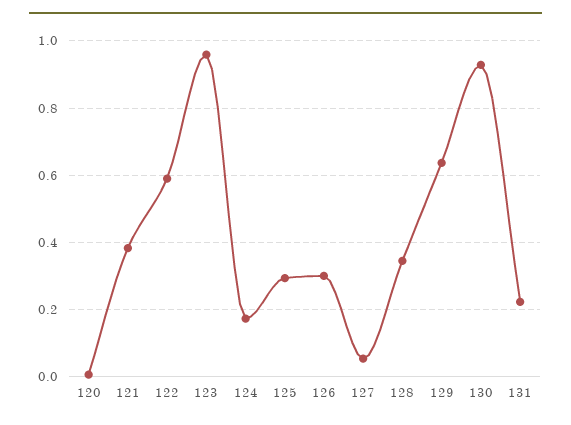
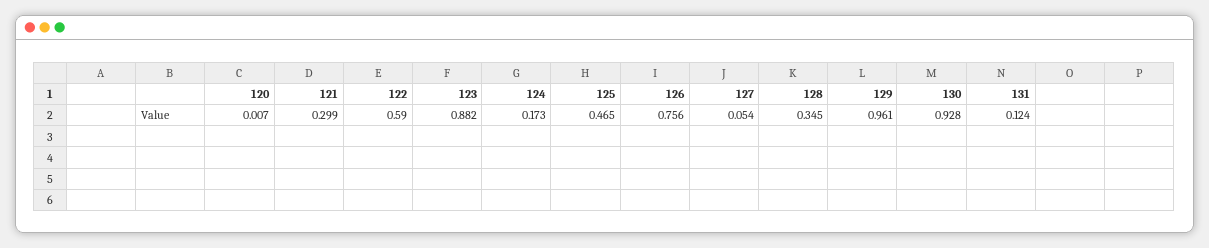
121: 0.38 -> 0.299
123: 0.96 -> 0.882
125: 0.3 -> 0.465
126: 0.3 -> 0.756
129: 0.64 -> 0.961
131: 0.22 -> 0.124

